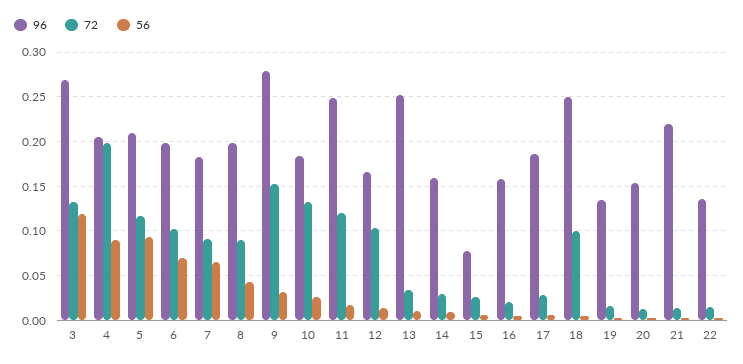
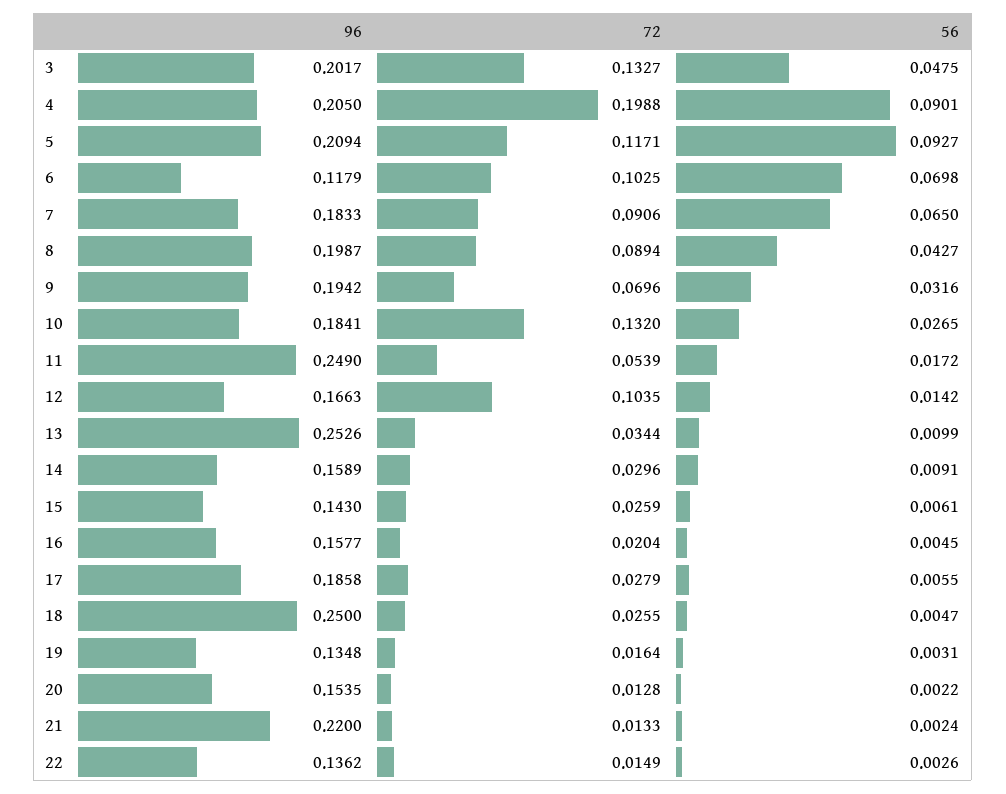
96, 3: 0.27 -> 0.2017
56, 3: 0.12 -> 0.0475
96, 6: 0.2 -> 0.1179
96, 9: 0.28 -> 0.1942
72, 9: 0.15 -> 0.0696
72, 11: 0.12 -> 0.0539
96, 15: 0.08 -> 0.143
72, 18: 0.1 -> 0.0255

